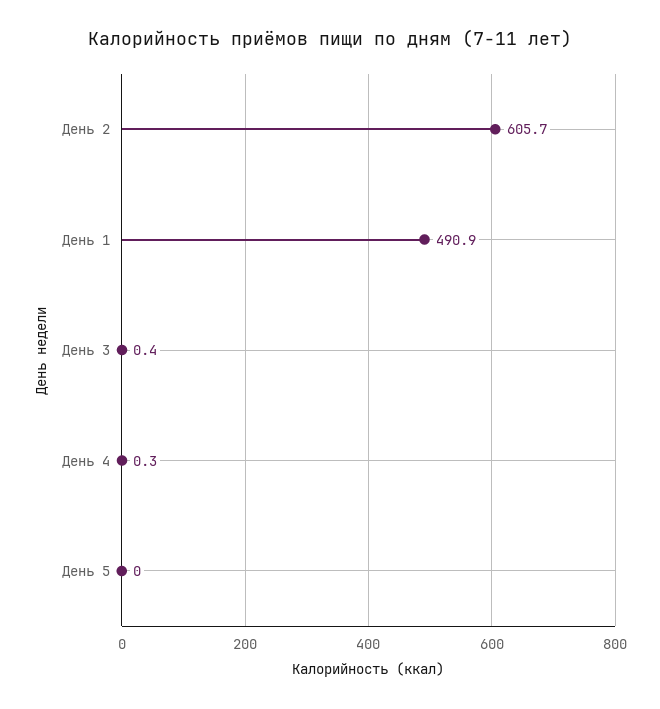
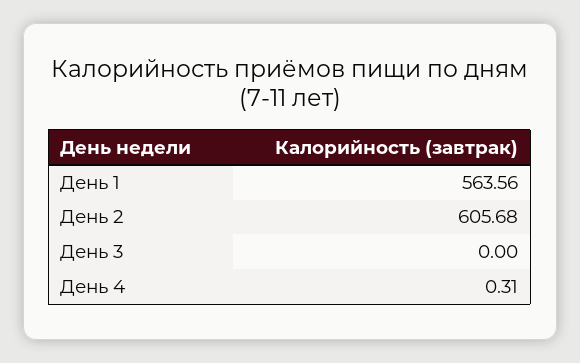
День 1: 490.9 -> 563.56
День 3: 0.4 -> 0
День 5: 0 -> none

